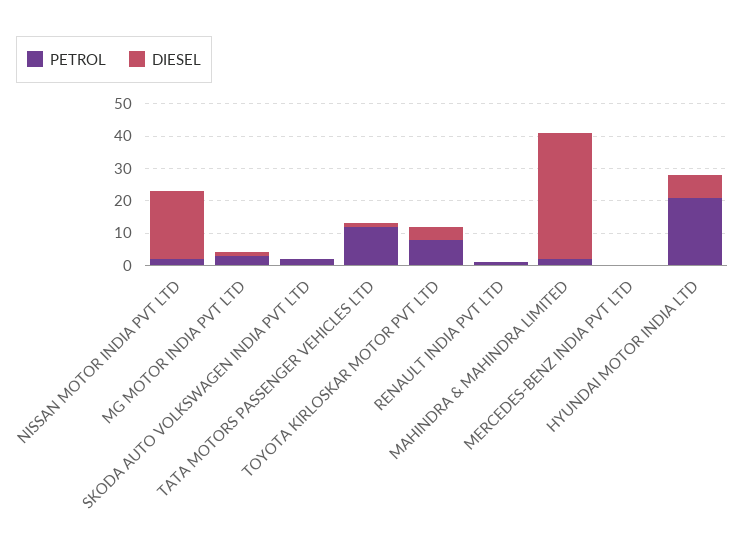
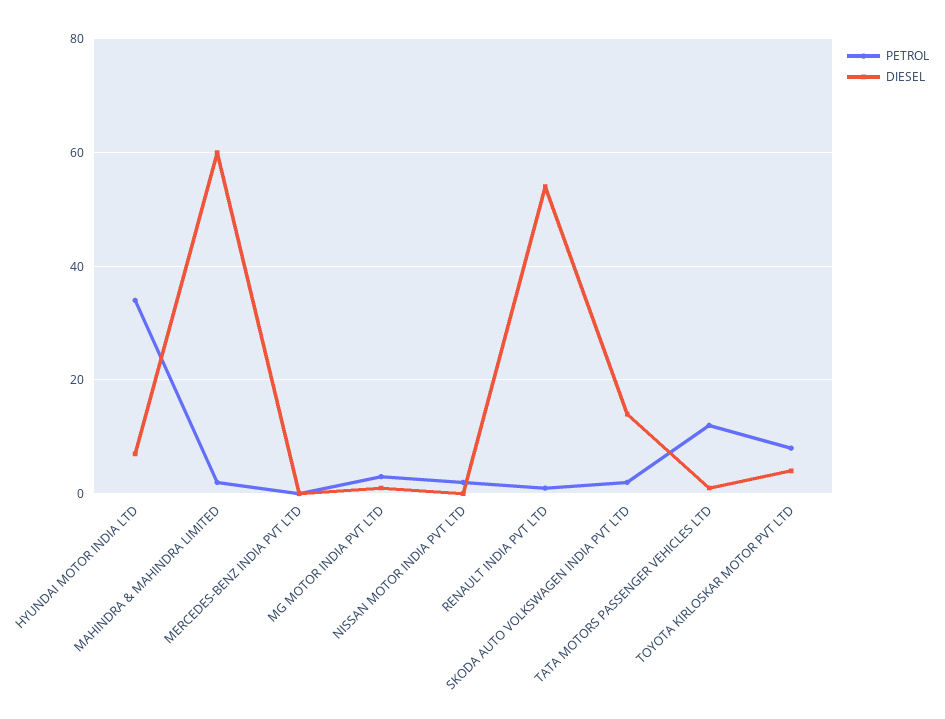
DIESEL, NISSAN MOTOR INDIA PVT LTD: 20 -> 0
DIESEL, SKODA AUTO VOLKSWAGEN INDIA PVT LTD: 0 -> 15
DIESEL, RENAULT INDIA PVT LTD: 0 -> 55
DIESEL, MAHINDRA & MAHINDRA LIMITED: 40 -> 60
PETROL, HYUNDAI MOTOR INDIA LTD: 20 -> 35

